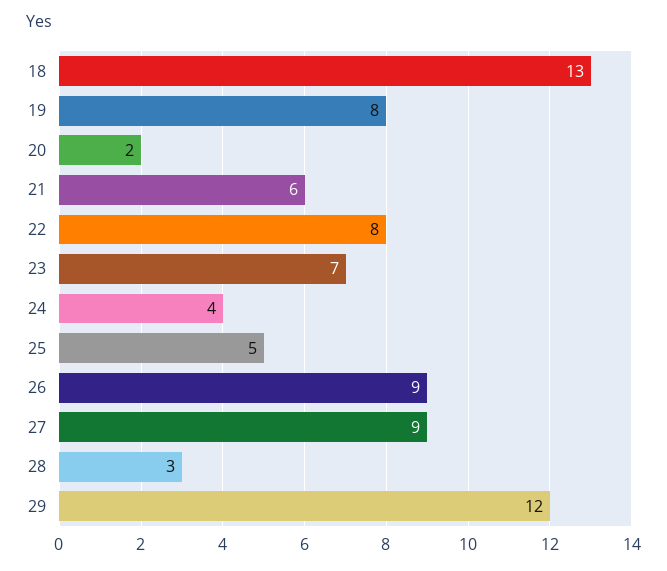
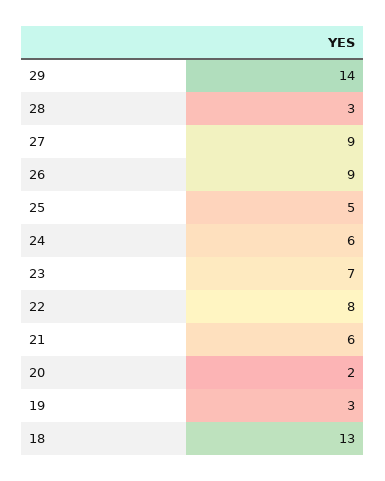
19: 8 -> 3
24: 4 -> 6
29: 12 -> 14

